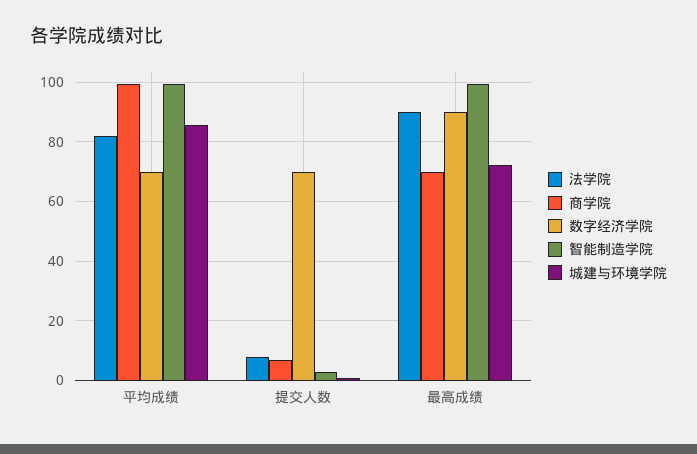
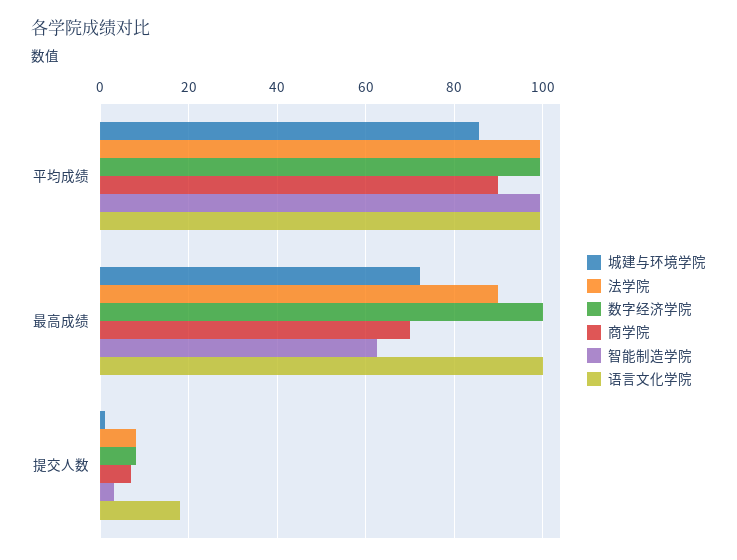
法学院, 平均成绩: 82.5 -> 100
商学院, 平均成绩: 100 -> 90
数字经济学院, 平均成绩: 70 -> 100
数字经济学院, 提交人数: 70 -> 8
数字经济学院, 最高成绩: 90 -> 100
智能制造学院, 最高成绩: 100 -> 62
语言文化学院, 平均成绩: none -> 100
语言文化学院, 最高成绩: none -> 100
语言文化学院, 提交人数: none -> 18

